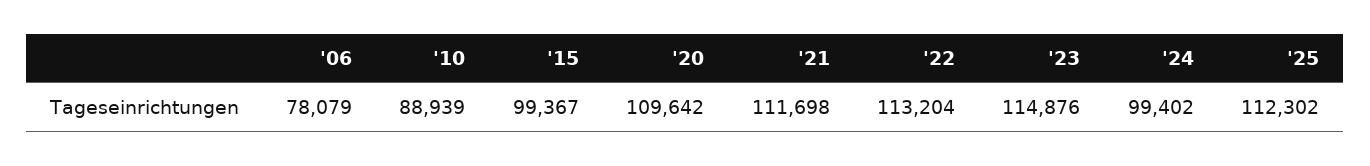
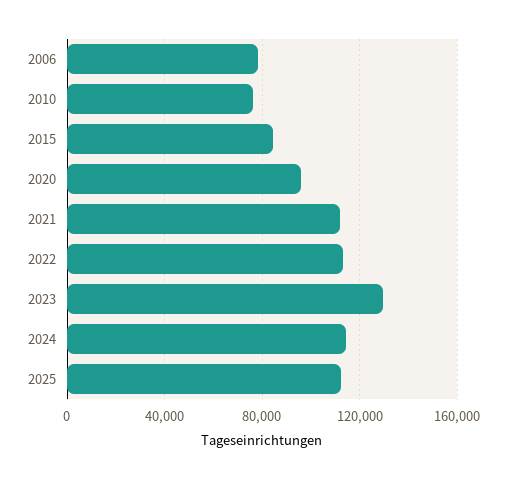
'10: 88939 -> 75000
'15: 99367 -> 85000
'20: 109642 -> 95000
'23: 114876 -> 130000
'24: 99402 -> 115000

